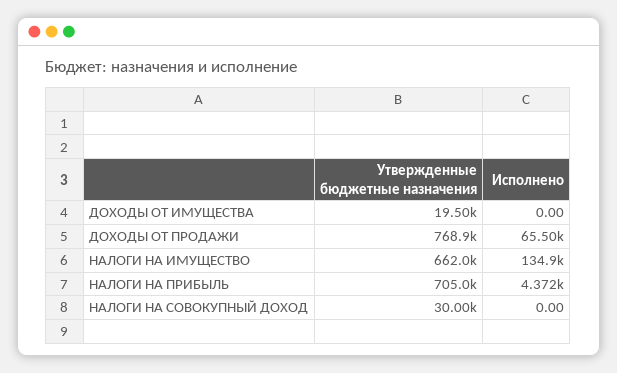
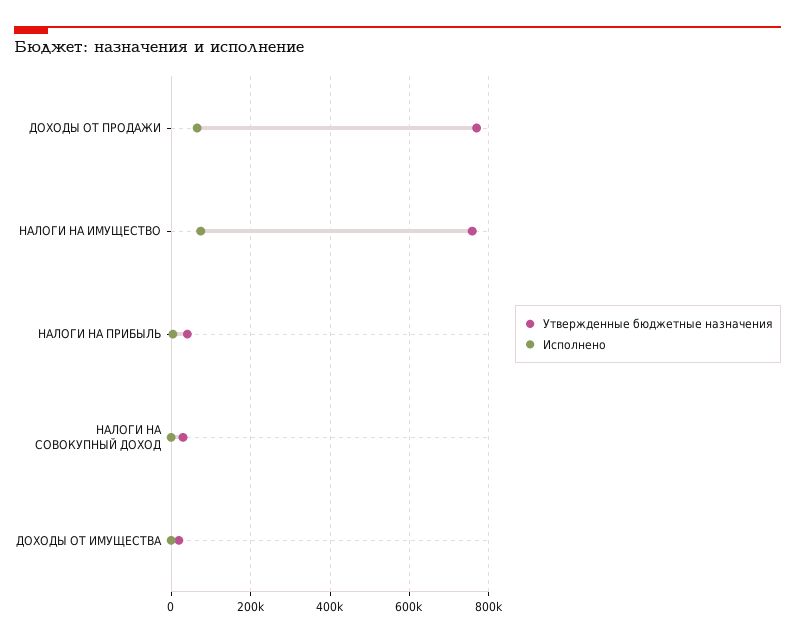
Утвержденные бюджетные назначения, НАЛОГИ НА ИМУЩЕСТВО: 662000 -> 760000
Исполнено, НАЛОГИ НА ИМУЩЕСТВО: 134900 -> 80000
Утвержденные бюджетные назначения, НАЛОГИ НА ПРИБЫЛЬ: 705000 -> 40000

